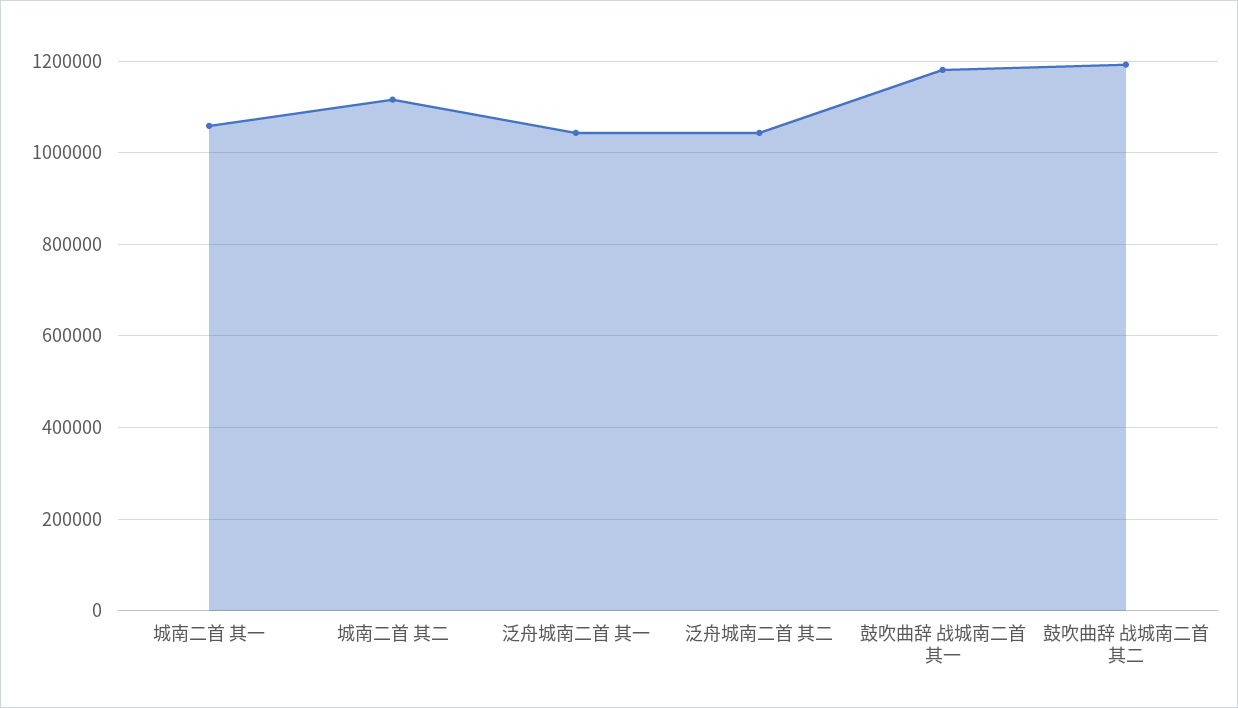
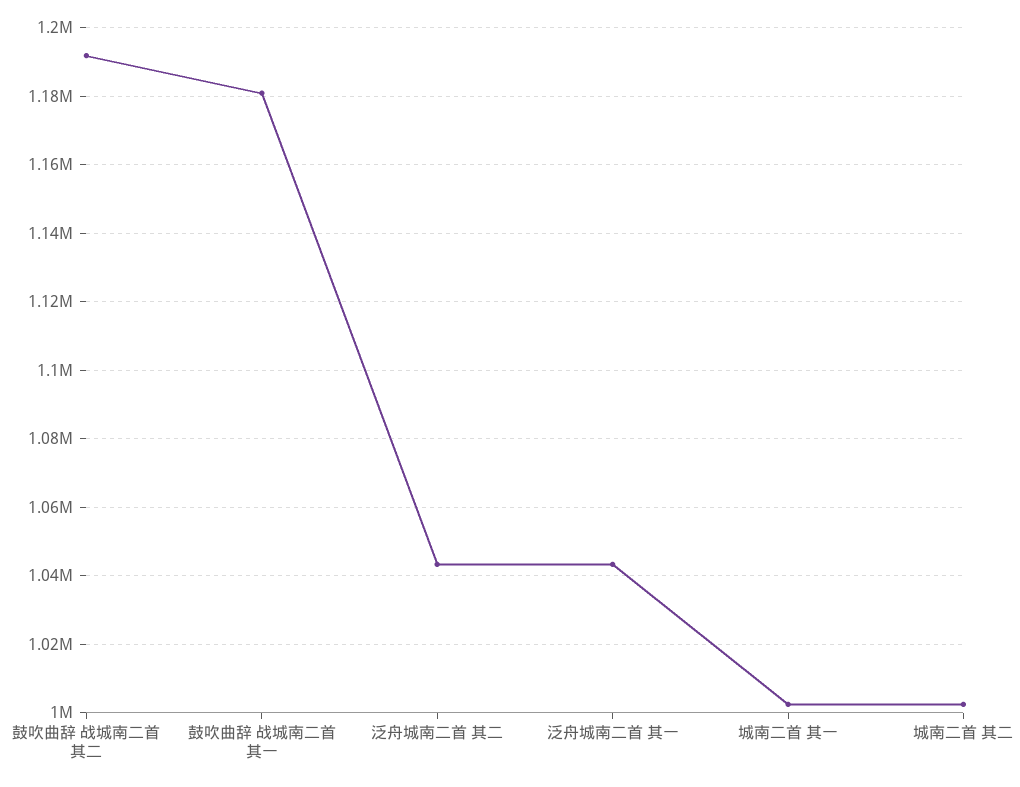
城南二首 其一: 1060000 -> 1002000
城南二首 其二: 1120000 -> 1002000

